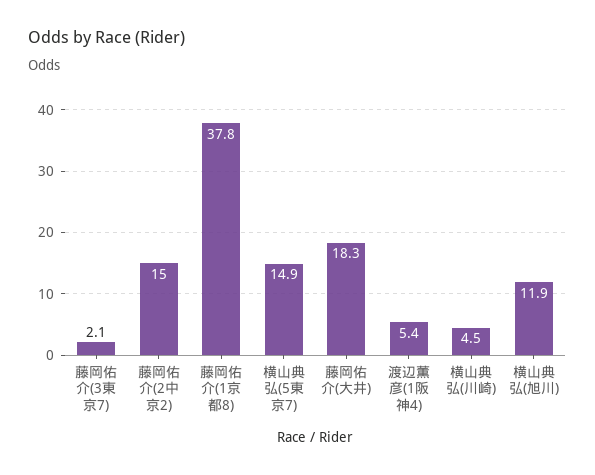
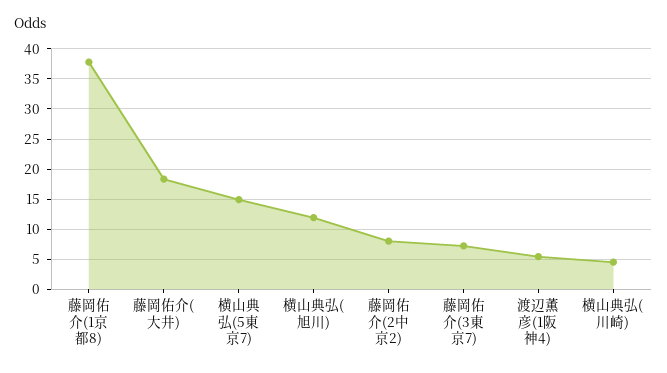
藤岡佑介(3東京7): 2.1 -> 7
藤岡佑介(2中京2): 15 -> 8

